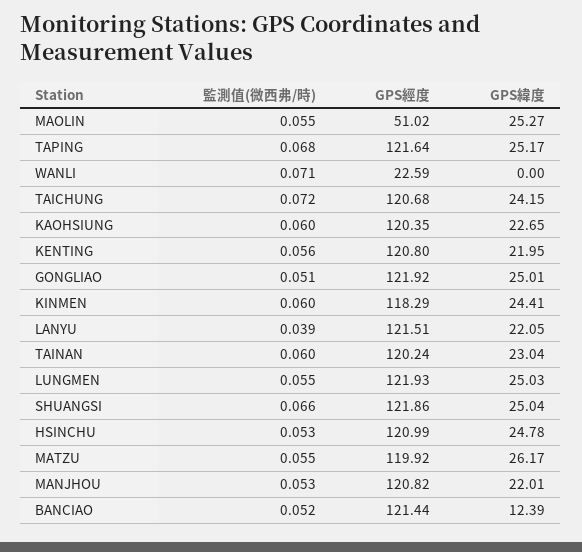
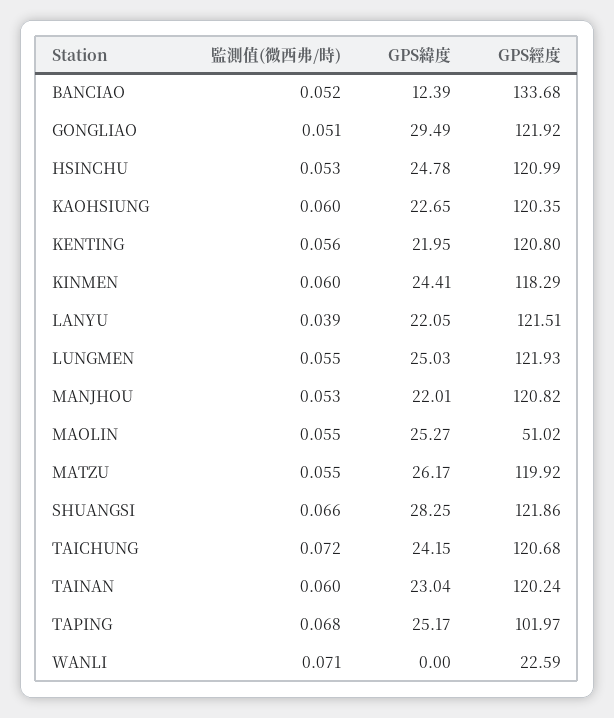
GPS經度, TAPING: 121.64 -> 101.97
GPS緯度, GONGLIAO: 25.01 -> 29.49
GPS緯度, SHUANGSI: 25.04 -> 28.25
GPS經度, BANCIAO: 121.44 -> 133.68

